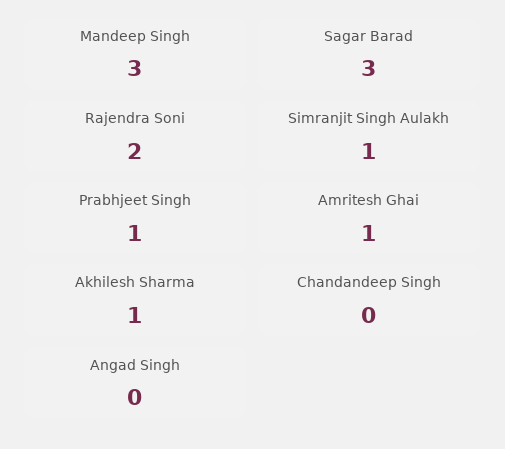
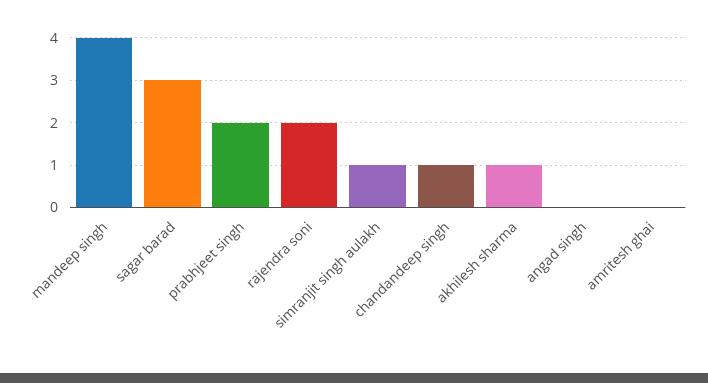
Mandeep Singh: 3 -> 4
Prabhjeet Singh: 1 -> 2
Amritesh Ghai: 1 -> 0
Chandandeep Singh: 0 -> 1

